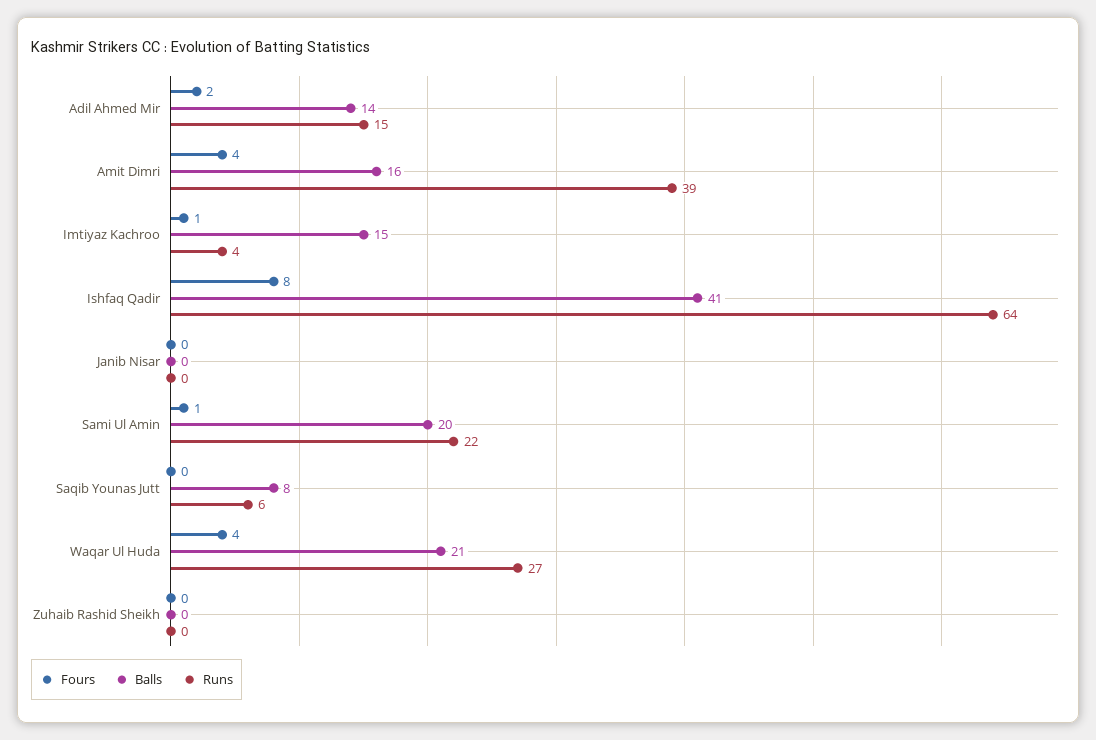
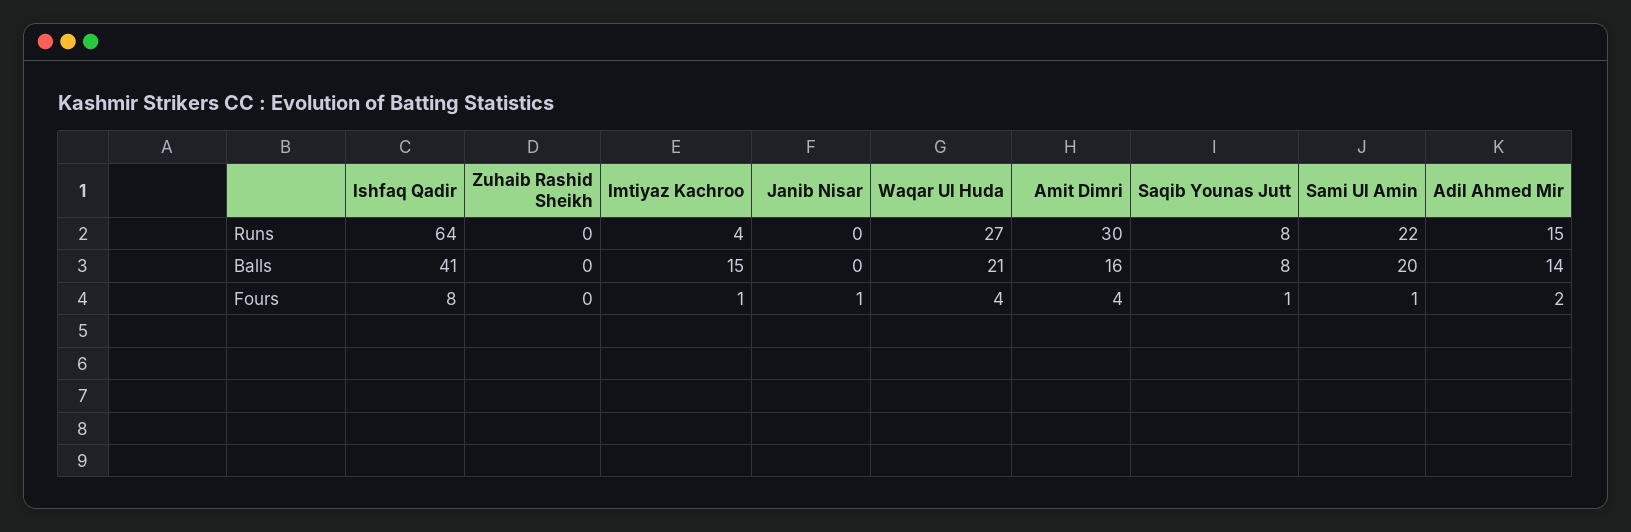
Runs, Amit Dimri: 39 -> 30
Fours, Janib Nisar: 0 -> 1
Fours, Saqib Younas Jutt: 0 -> 1
Runs, Saqib Younas Jutt: 6 -> 8

